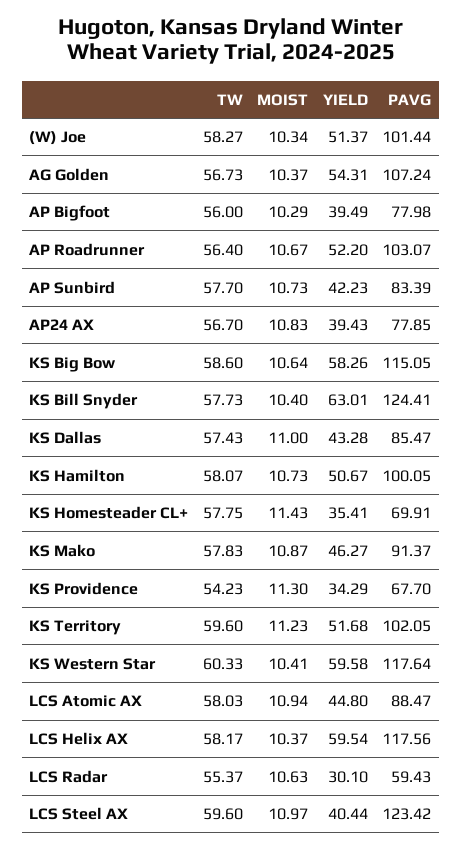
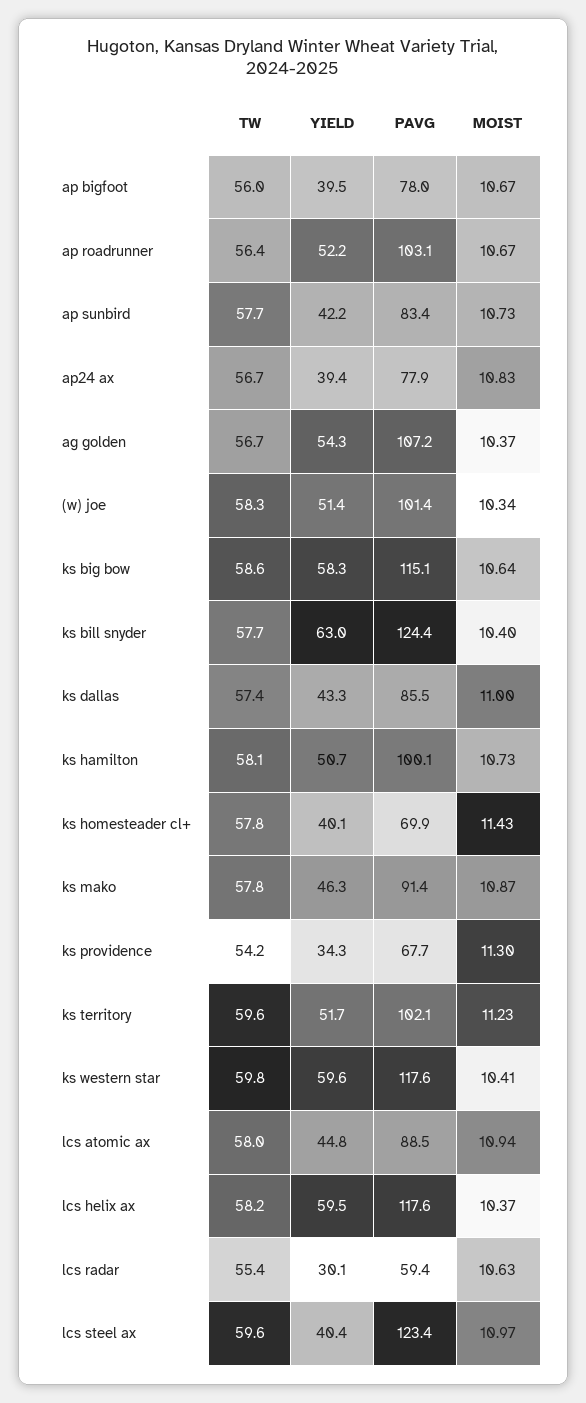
MOIST, AP Bigfoot: 10.29 -> 10.67
YIELD, KS Homesteader CL+: 35.41 -> 40.1
TW, KS Western Star: 60.33 -> 59.8

